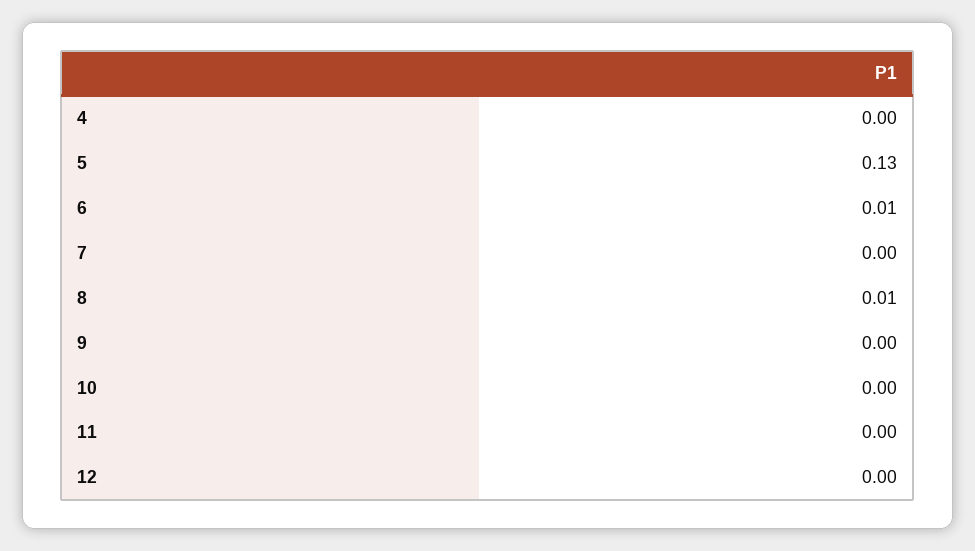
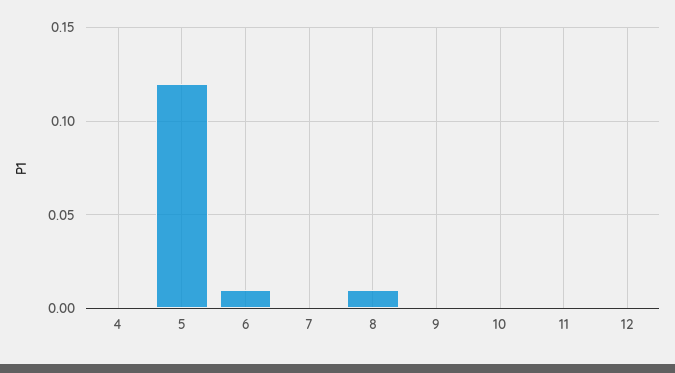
5: 0.13 -> 0.12

